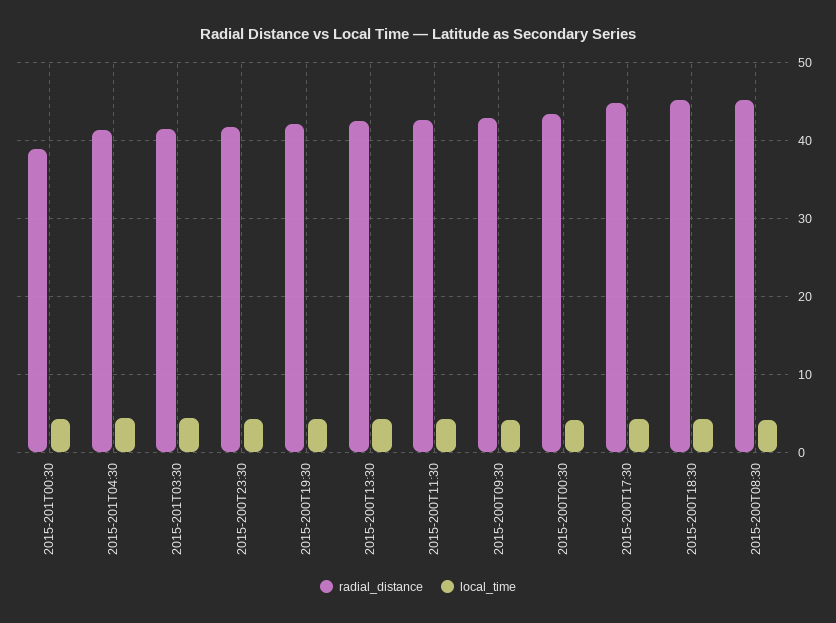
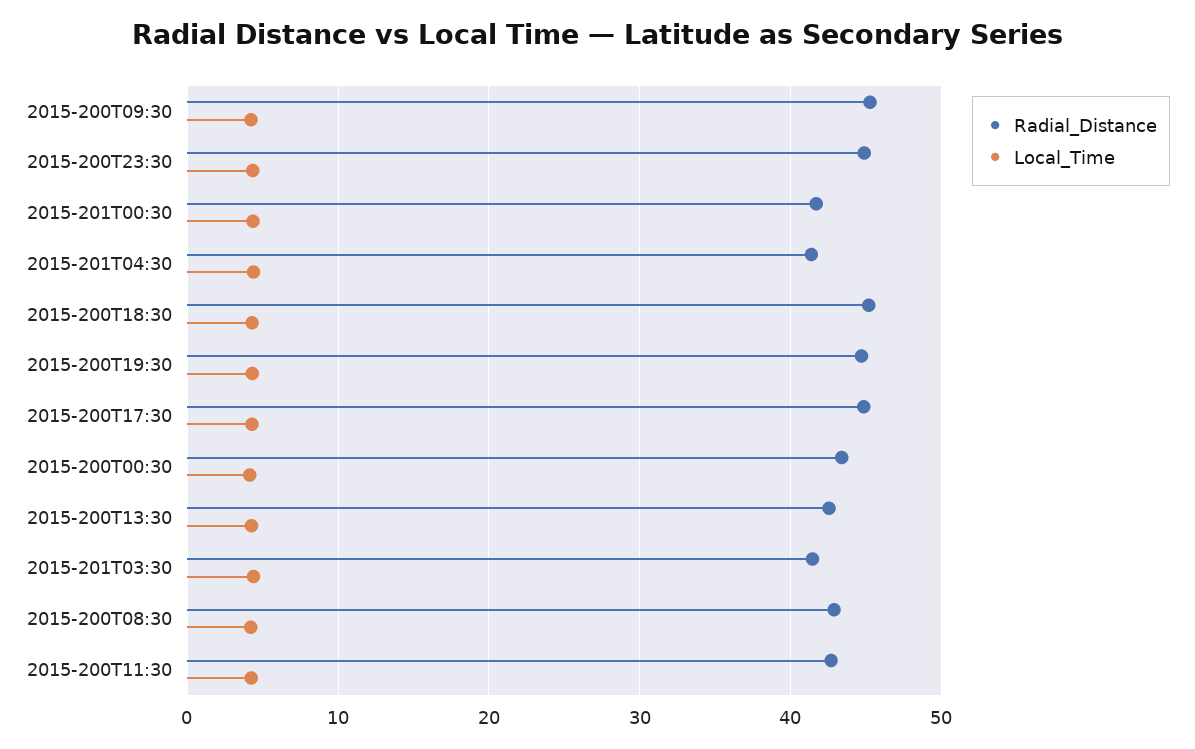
radial_distance, 2015-201T00:30: 39 -> 42
radial_distance, 2015-200T23:30: 42 -> 45
radial_distance, 2015-200T19:30: 42 -> 45
radial_distance, 2015-200T09:30: 43 -> 45
radial_distance, 2015-200T08:30: 45 -> 43

